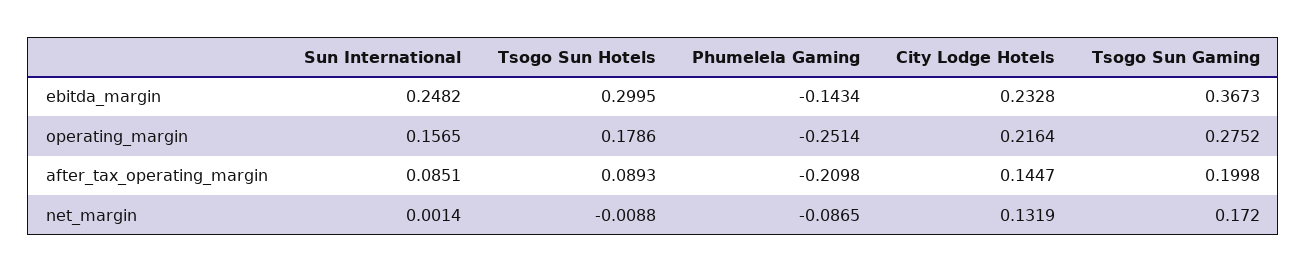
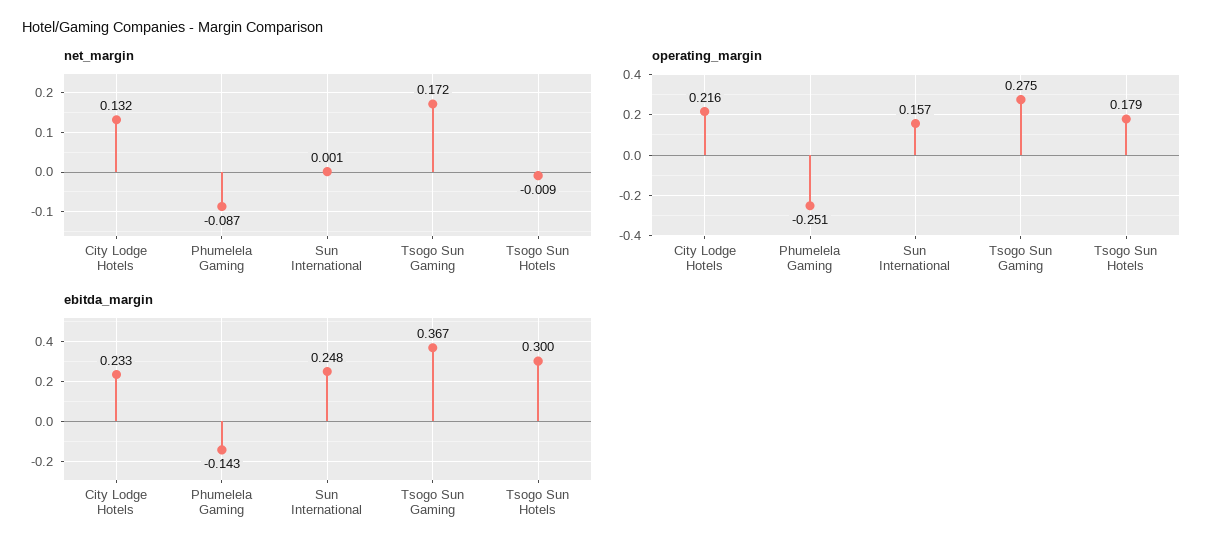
after_tax_operating_margin, Sun International: 0.0851 -> none
after_tax_operating_margin, Tsogo Sun Hotels: 0.0893 -> none
after_tax_operating_margin, Phumelela Gaming: -0.2098 -> none
after_tax_operating_margin, City Lodge Hotels: 0.1447 -> none
after_tax_operating_margin, Tsogo Sun Gaming: 0.1998 -> none

